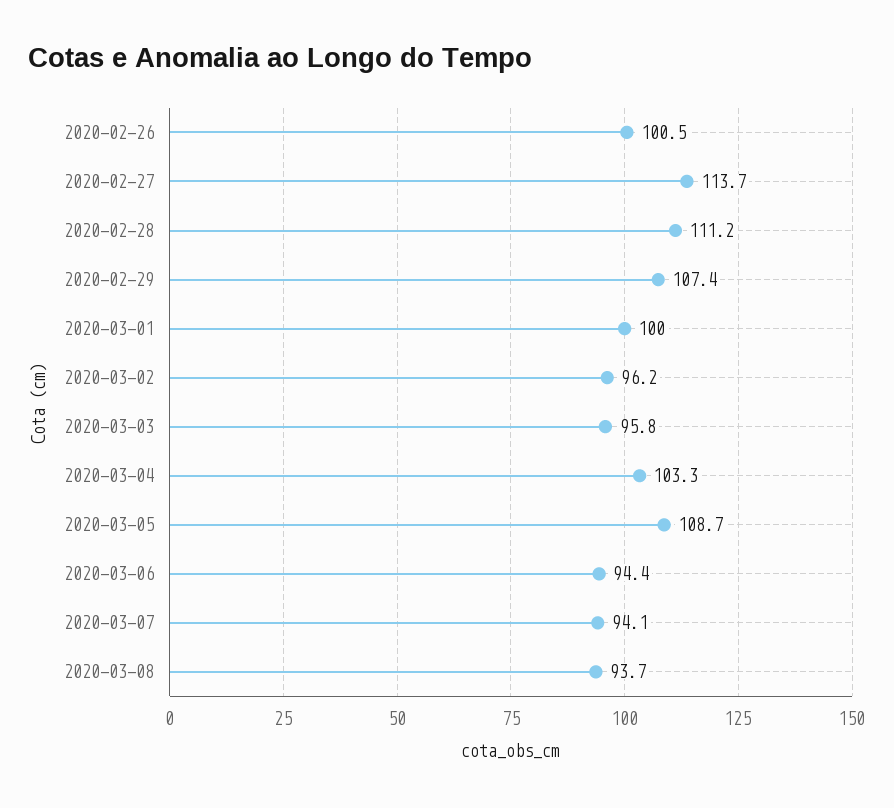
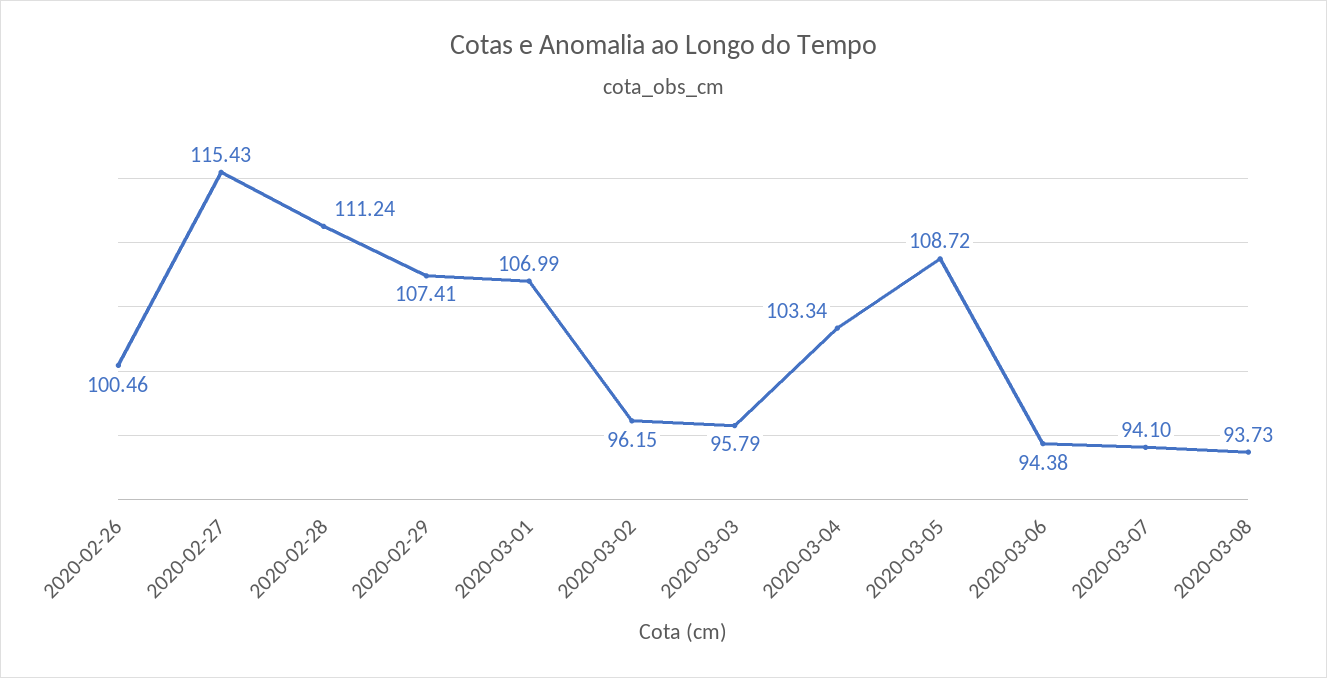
2020-02-27: 113.7 -> 115.43
2020-03-01: 100 -> 106.99

